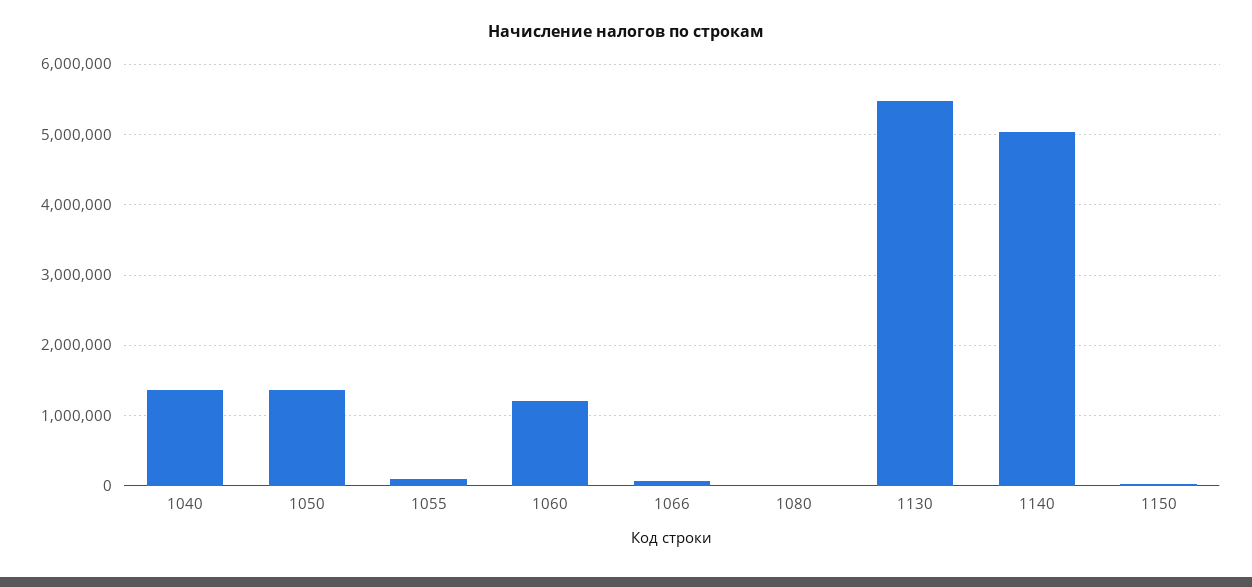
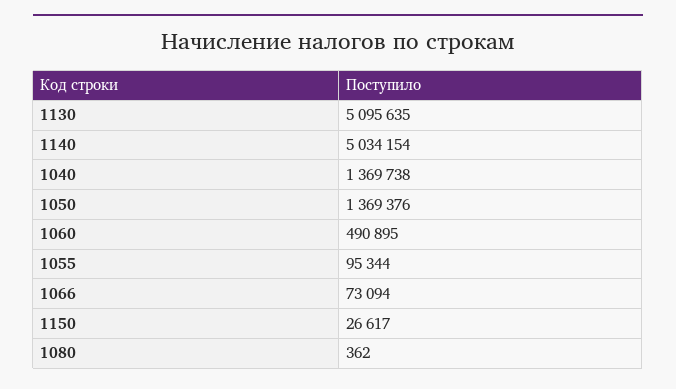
1060: 1200000 -> 490895
1130: 5500000 -> 5095635

